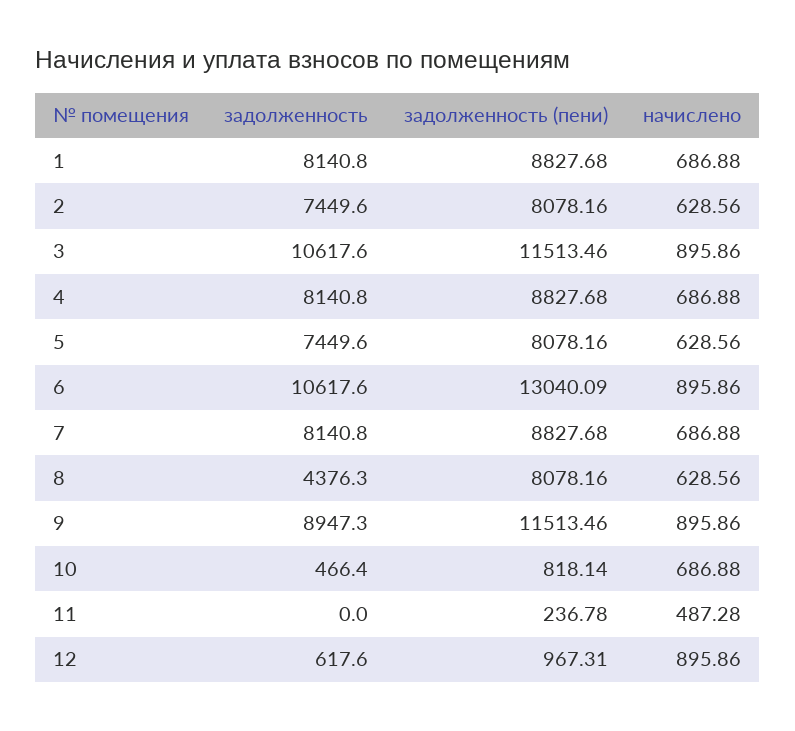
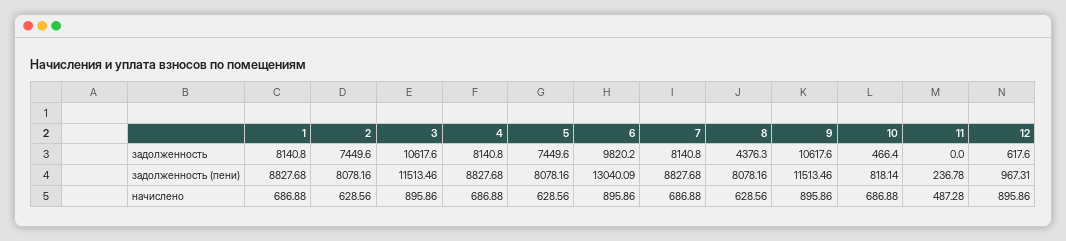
задолженность, 6: 10617.6 -> 9820.2
задолженность, 9: 8947.3 -> 10617.6

